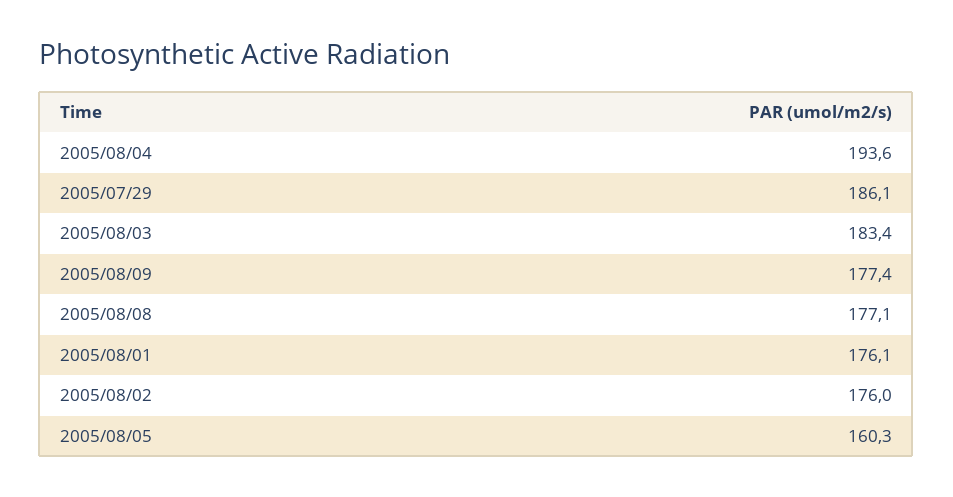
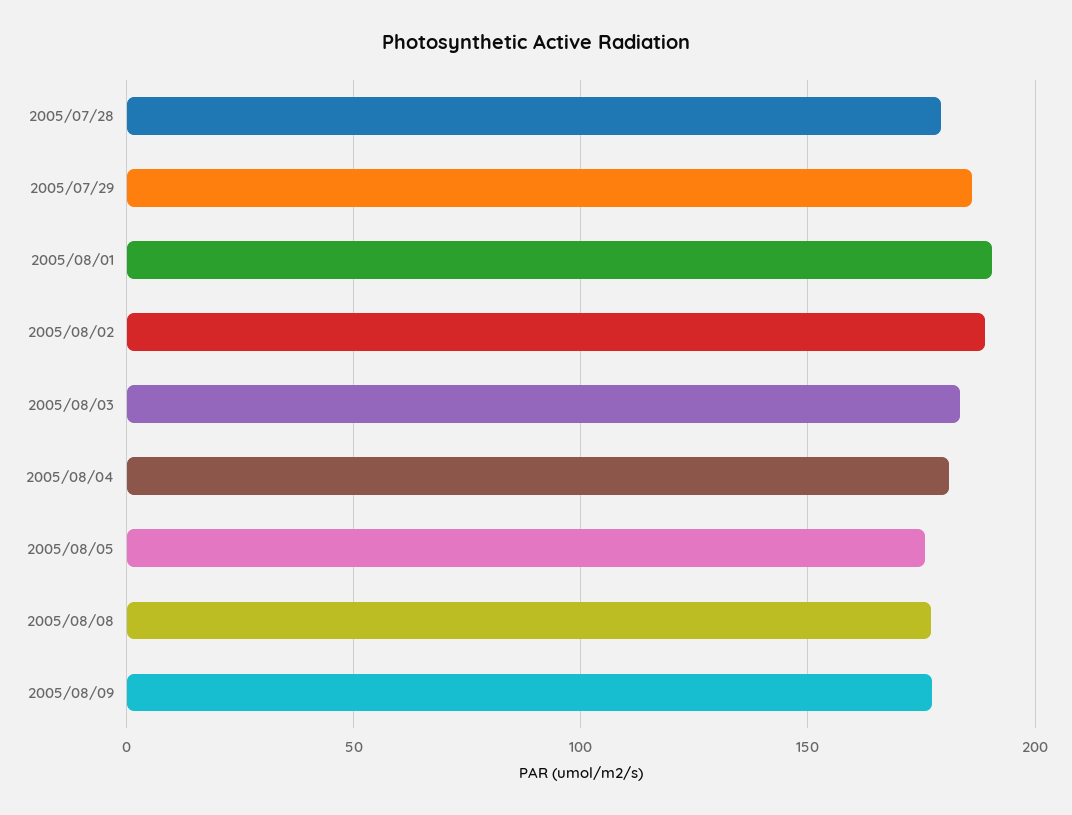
2005/08/04: 193.6 -> 180
2005/08/01: 176.1 -> 190
2005/08/02: 176 -> 190
2005/08/05: 160.3 -> 175
2005/07/28: none -> 180

